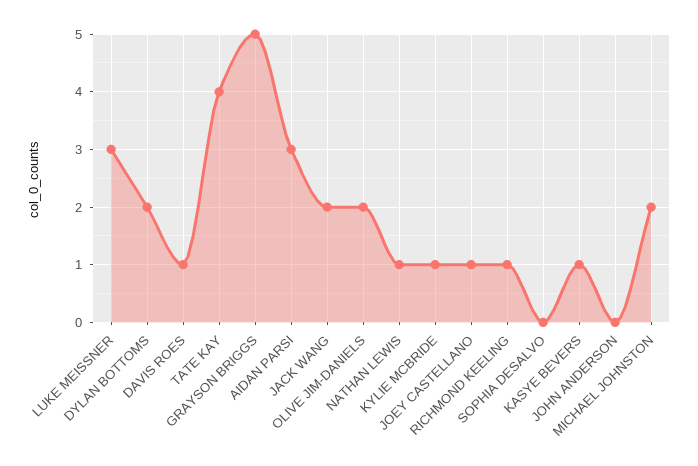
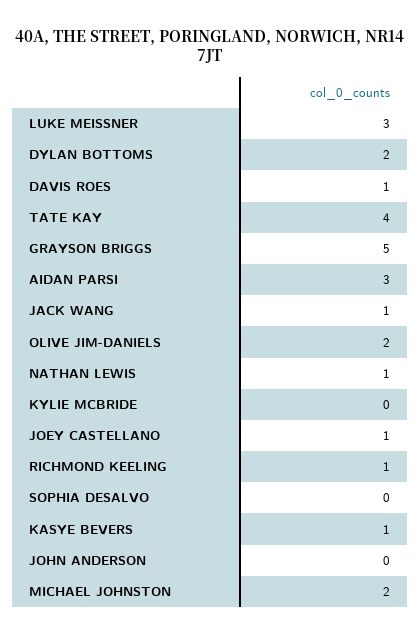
JACK WANG: 2 -> 1
KYLIE MCBRIDE: 1 -> 0

